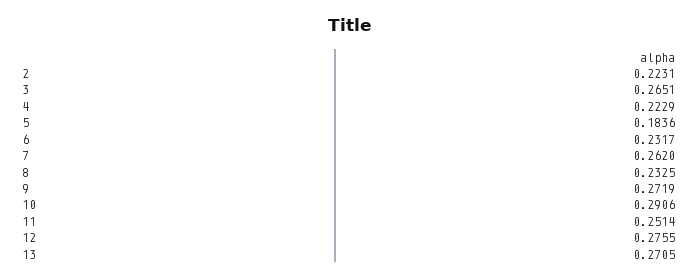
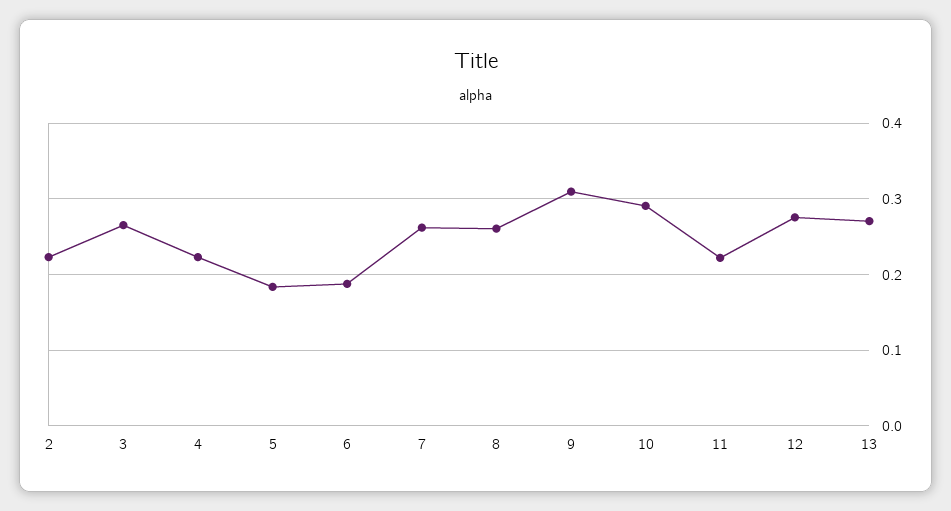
6: 0.2317 -> 0.19
8: 0.2325 -> 0.26
9: 0.2719 -> 0.31
11: 0.2514 -> 0.22

